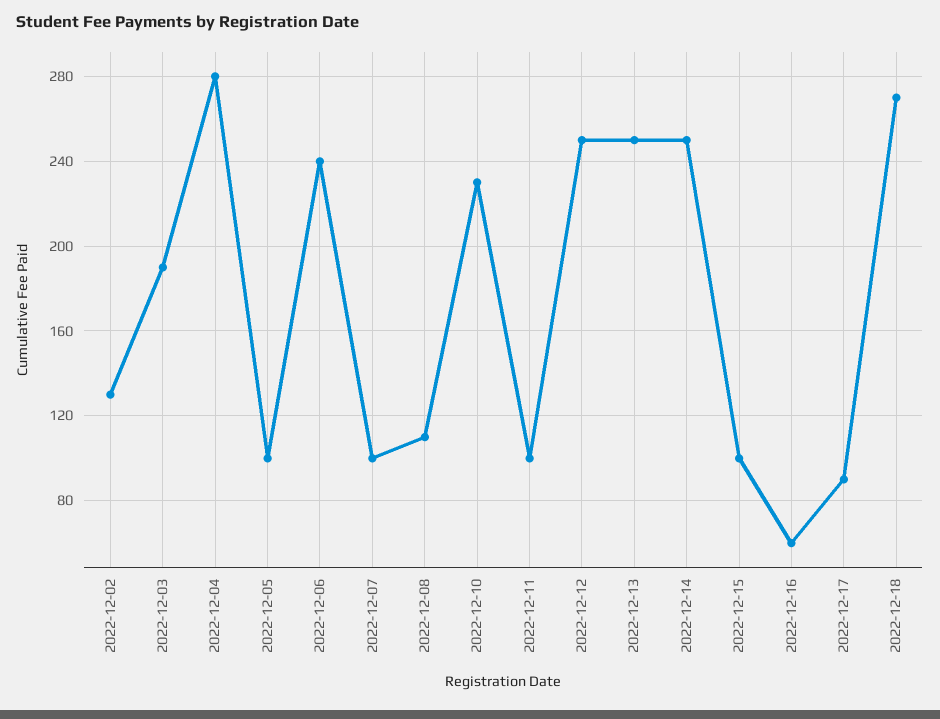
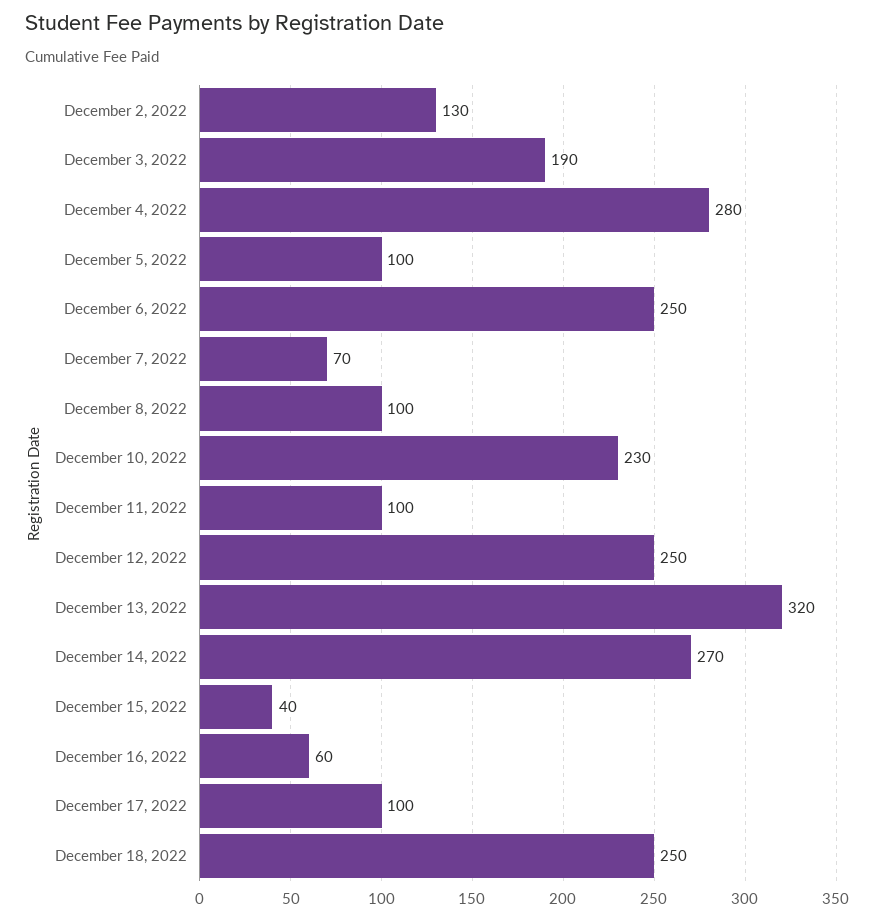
2022-12-06: 240 -> 250
2022-12-07: 100 -> 70
2022-12-08: 110 -> 100
2022-12-13: 250 -> 320
2022-12-14: 250 -> 270
2022-12-15: 100 -> 40
2022-12-17: 90 -> 100
2022-12-18: 270 -> 250

